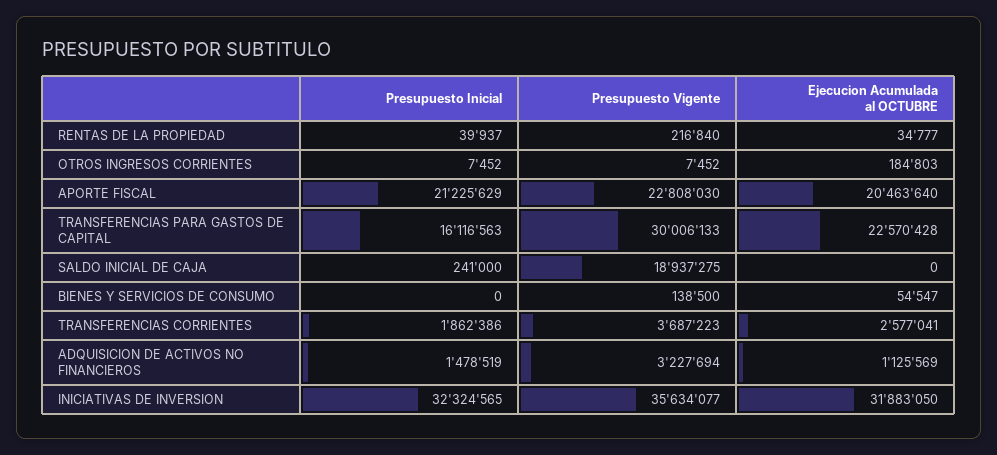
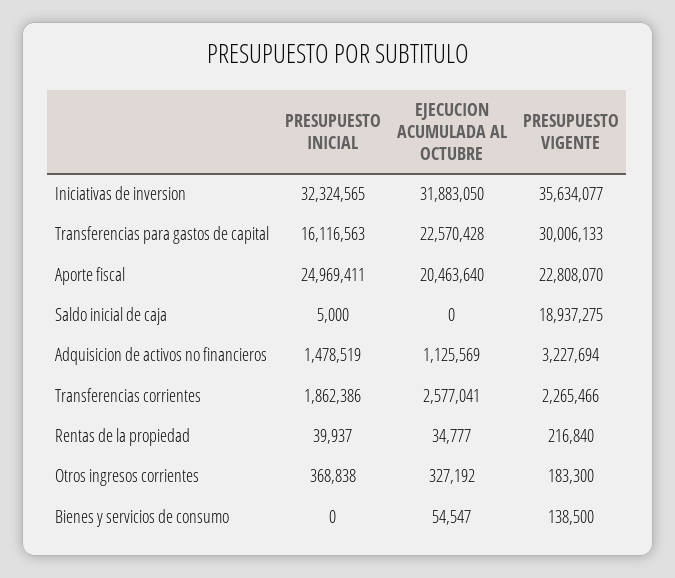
Presupuesto Inicial, OTROS INGRESOS CORRIENTES: 7452 -> 368838
Presupuesto Vigente, OTROS INGRESOS CORRIENTES: 7452 -> 183300
Ejecucion Acumulada al OCTUBRE, OTROS INGRESOS CORRIENTES: 184803 -> 327192
Presupuesto Inicial, APORTE FISCAL: 21225629 -> 24969411
Presupuesto Vigente, APORTE FISCAL: 22808030 -> 22808070
Presupuesto Inicial, SALDO INICIAL DE CAJA: 241000 -> 5000
Presupuesto Vigente, TRANSFERENCIAS CORRIENTES: 3687223 -> 2265466

